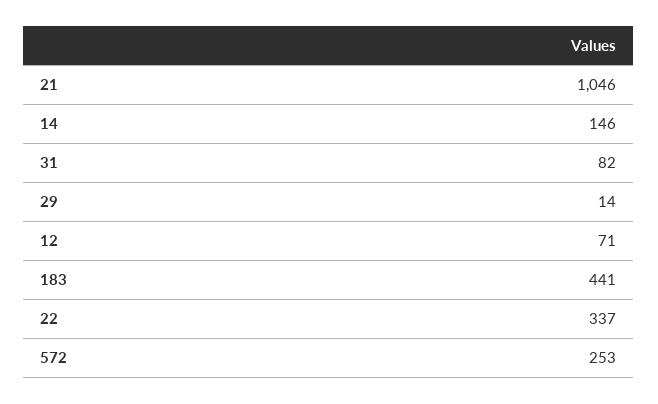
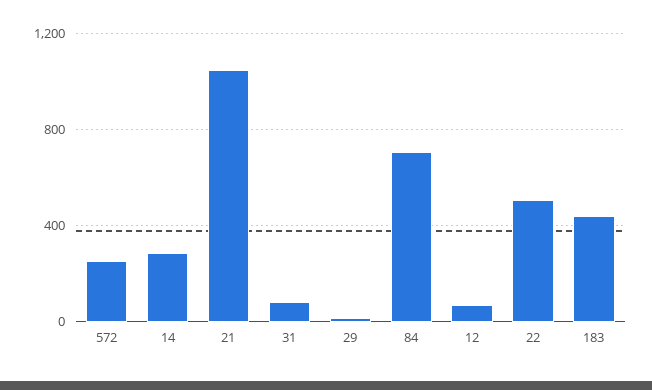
14: 146 -> 300
22: 337 -> 500
84: none -> 700

